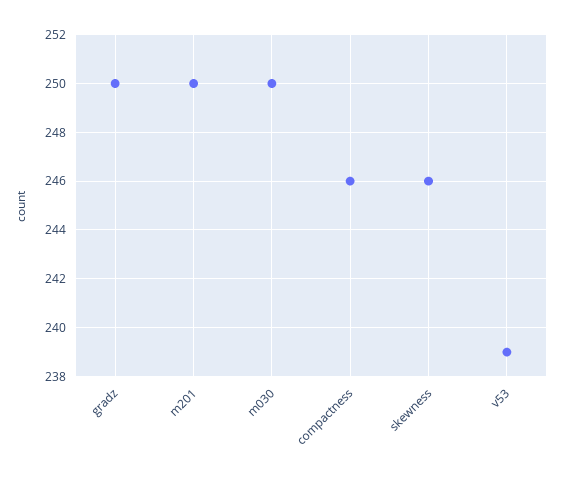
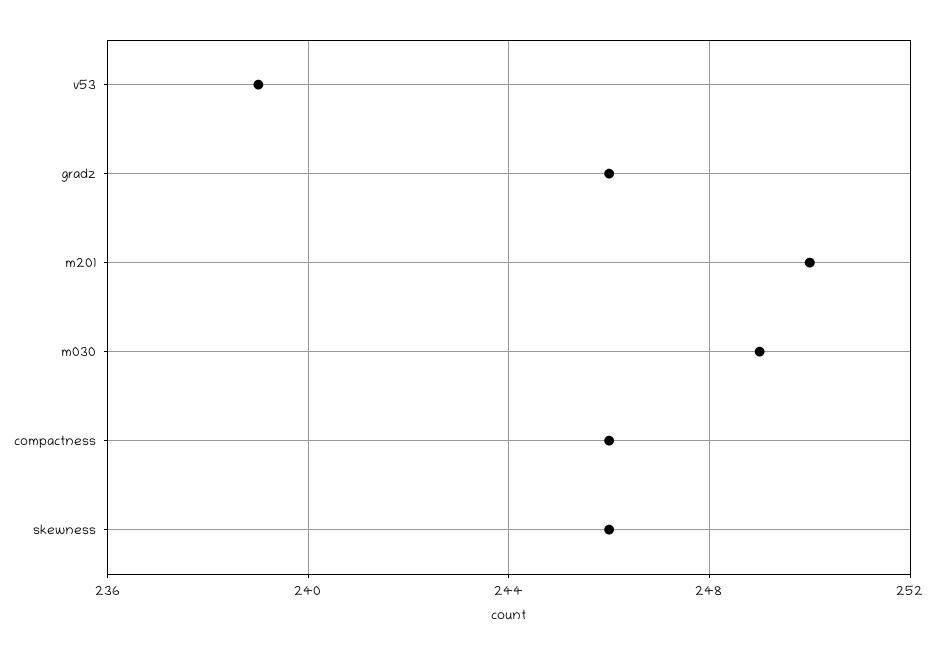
gradz: 250 -> 246
m030: 250 -> 249

